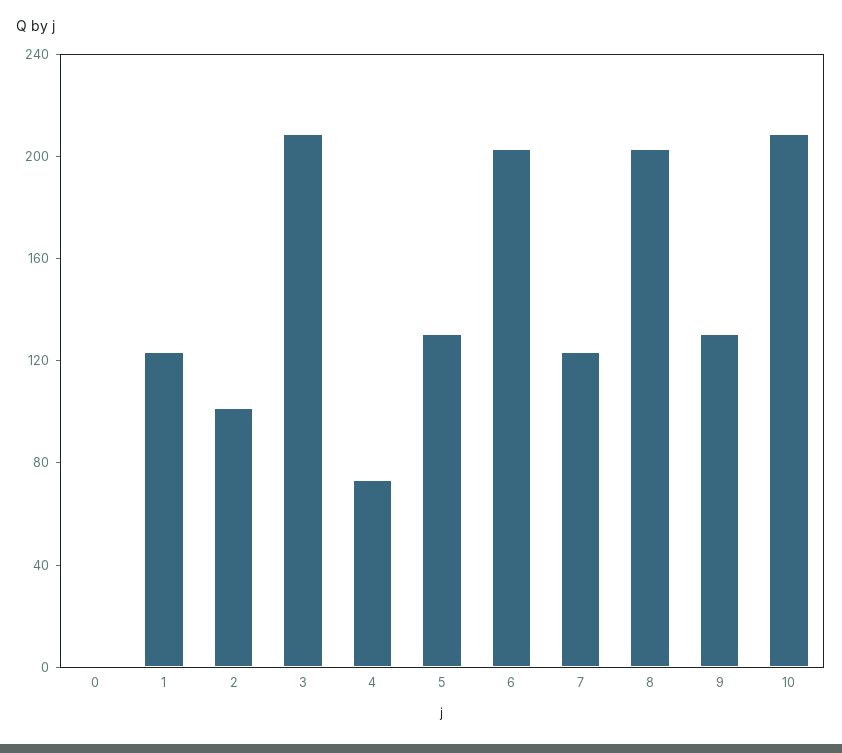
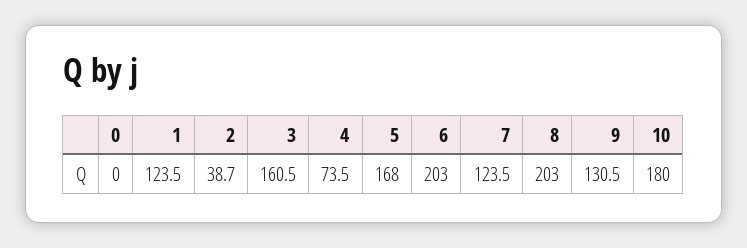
2: 100 -> 38.7
3: 210 -> 160.5
5: 130 -> 168
10: 210 -> 180

